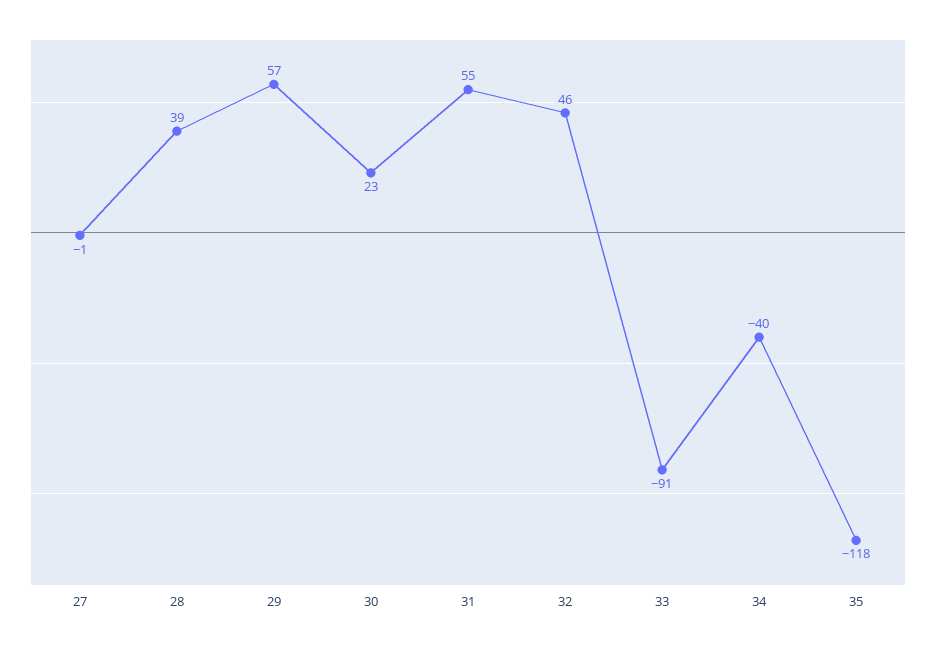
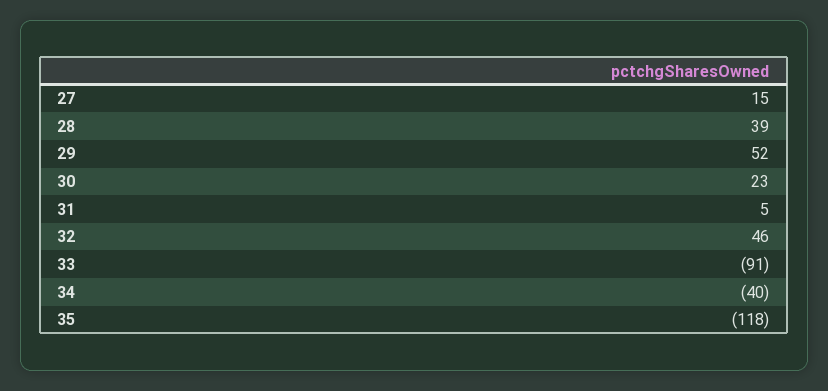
27: -1 -> 15
29: 57 -> 52
31: 55 -> 5

